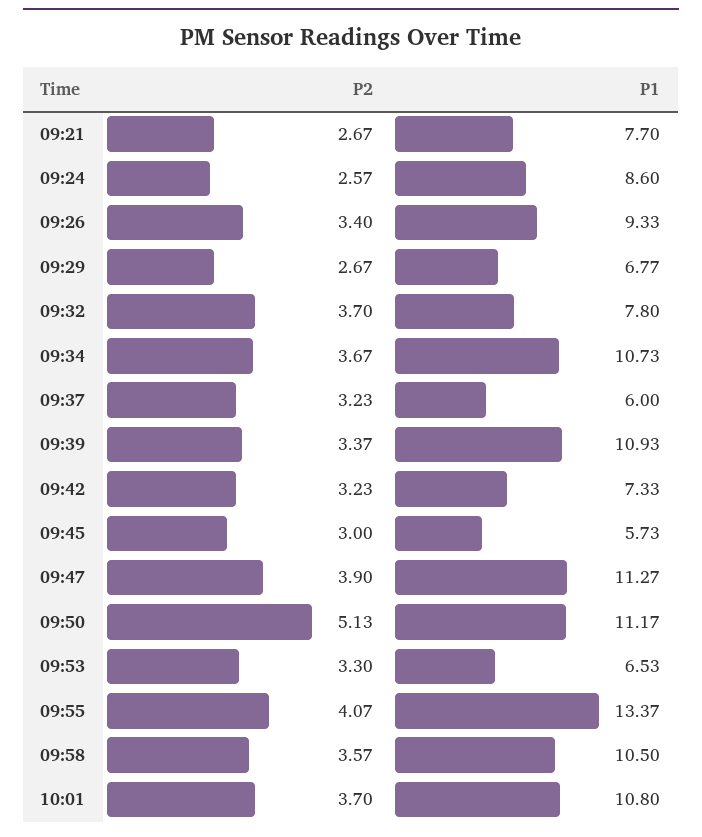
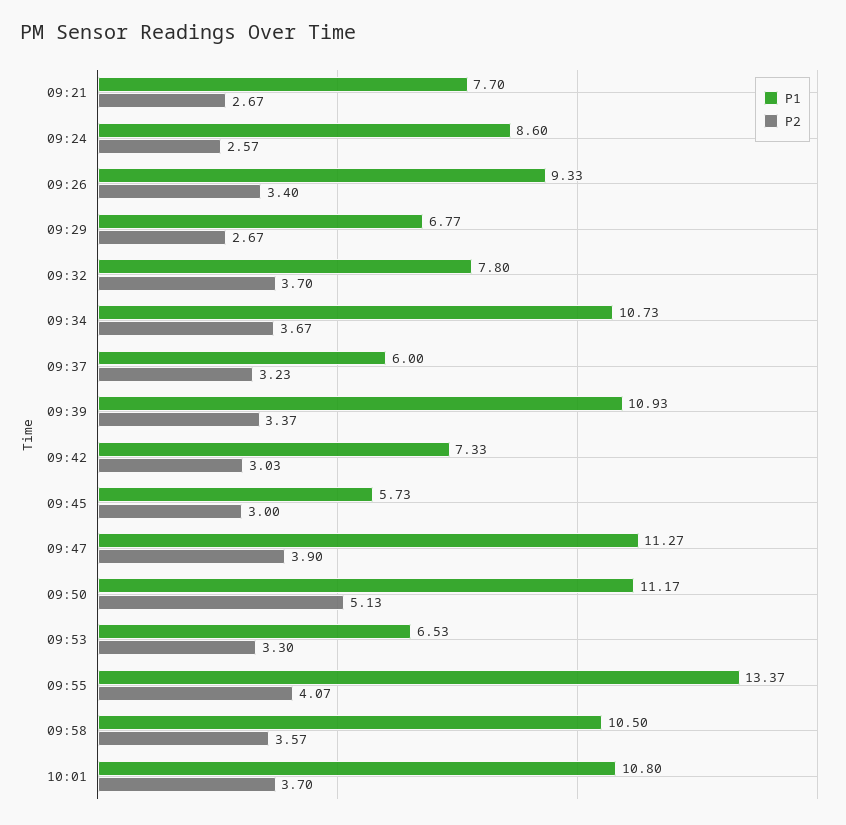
P2, 09:42: 3.23 -> 3.03

